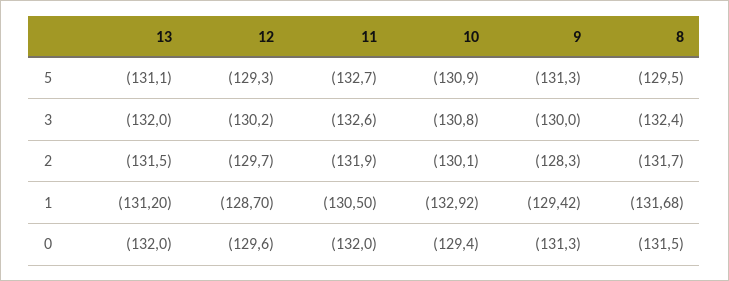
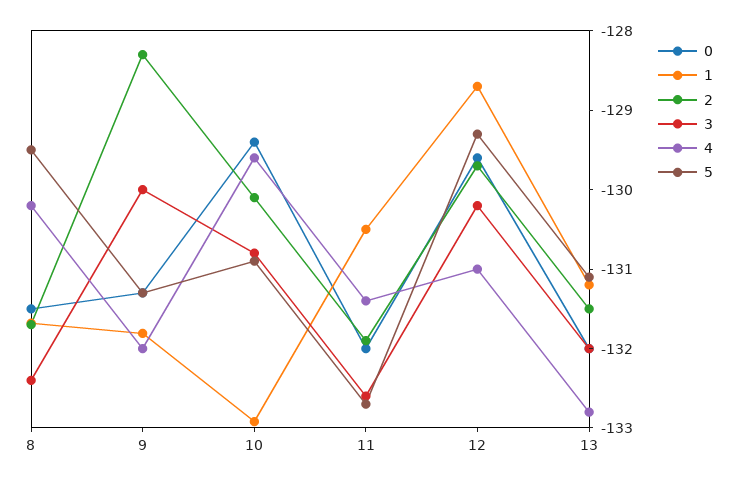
1, 9: -129.42 -> -131.8
4, 8: none -> -130.2
4, 9: none -> -132
4, 10: none -> -129.6
4, 11: none -> -131.4
4, 12: none -> -131
4, 13: none -> -132.8

